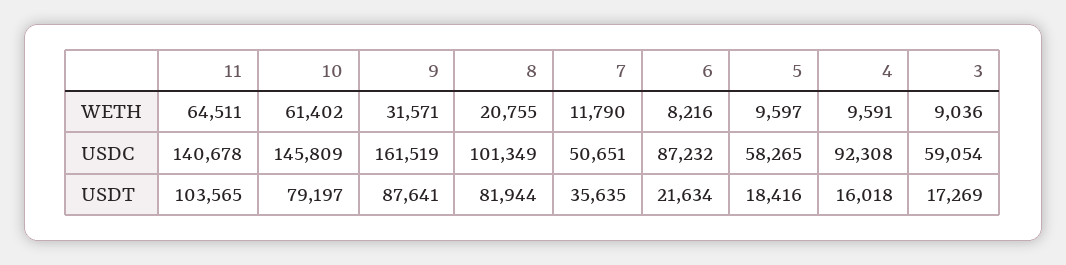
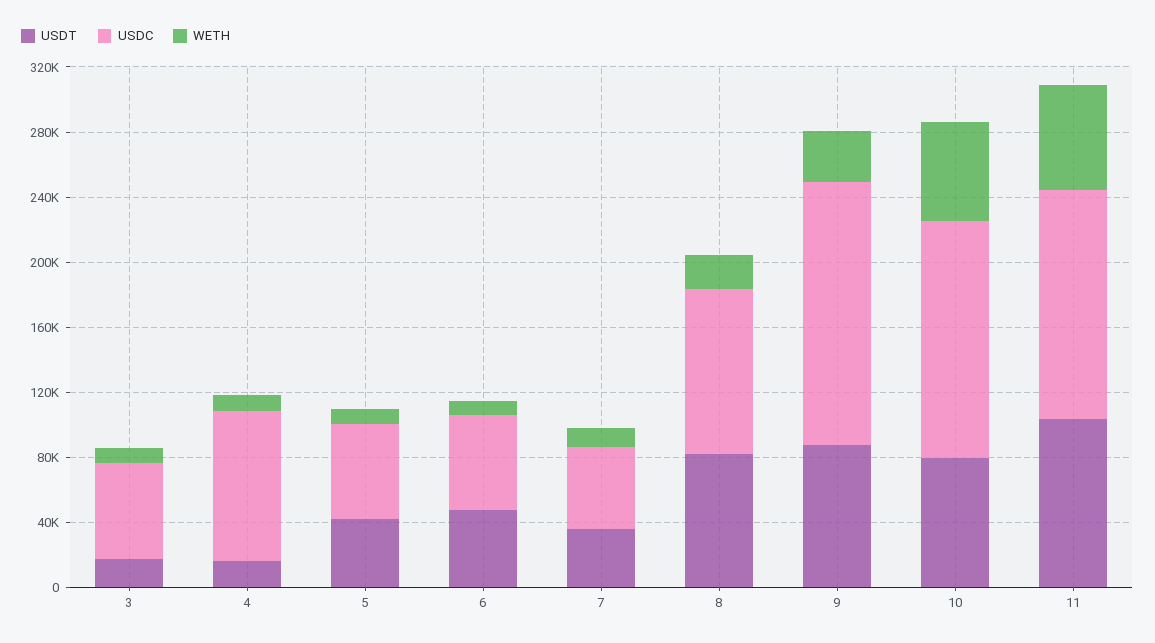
USDC, 6: 87232 -> 60000
USDT, 6: 21634 -> 50000
USDT, 5: 18416 -> 40000

